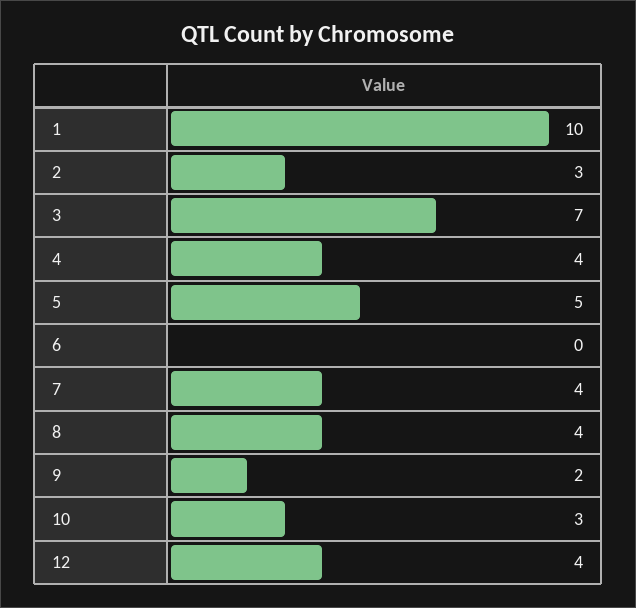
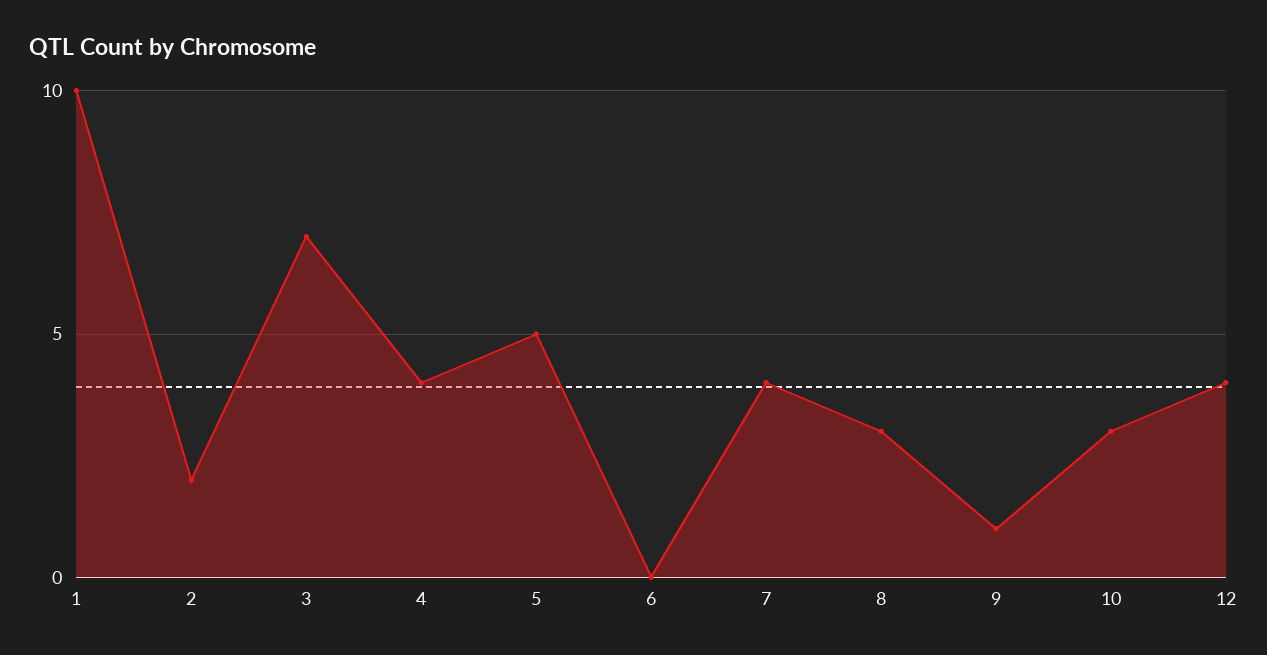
2: 3 -> 2
8: 4 -> 3
9: 2 -> 1

